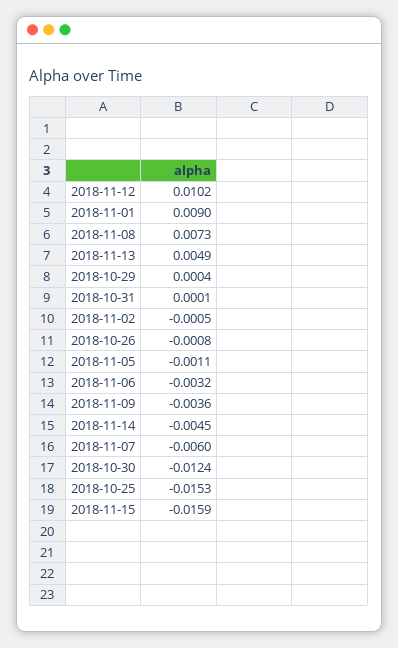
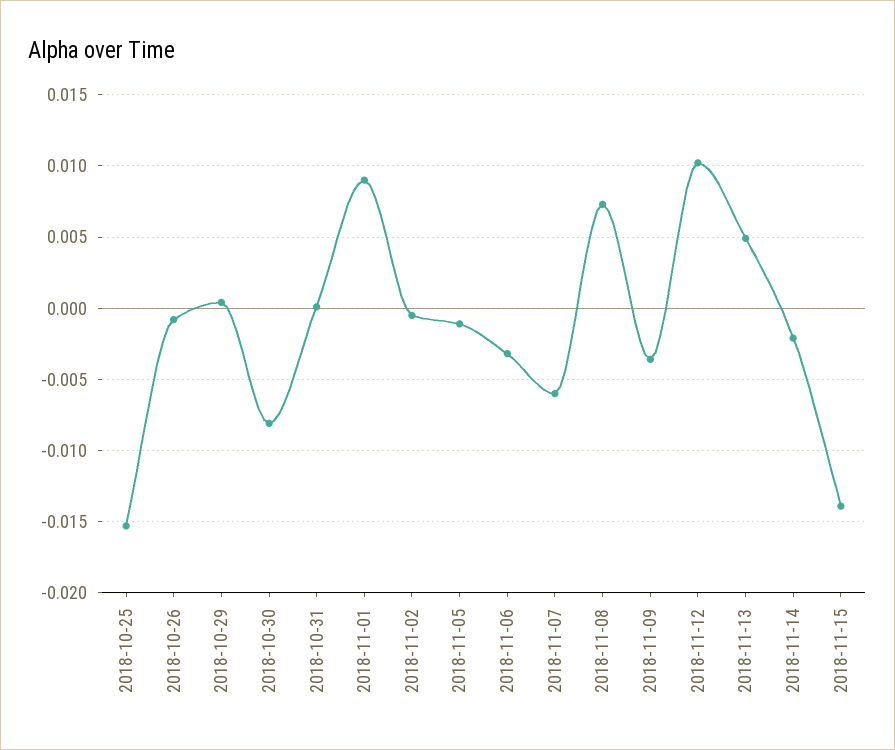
2018-11-14: -0.0045 -> -0.002
2018-10-30: -0.0124 -> -0.008
2018-11-15: -0.0159 -> -0.014

